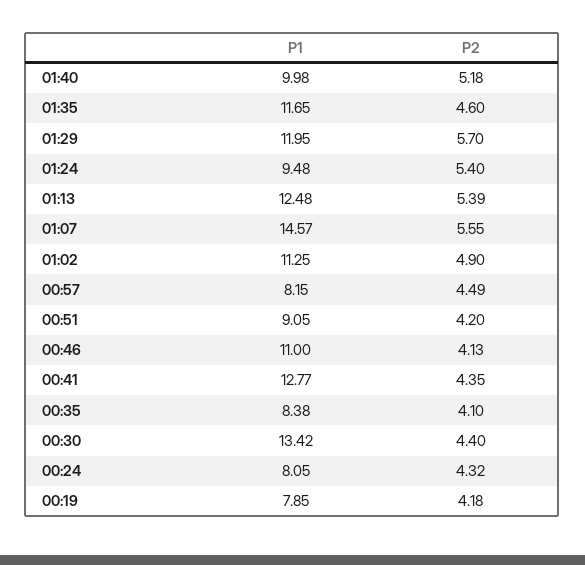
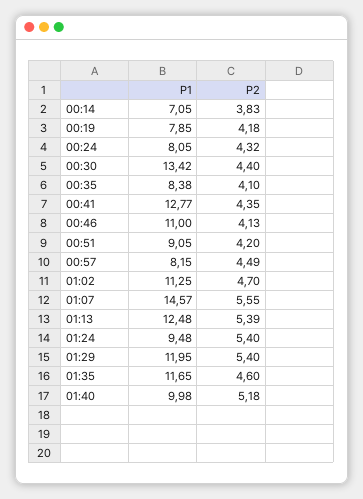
P2, 01:29: 5.7 -> 5.4
P2, 01:02: 4.9 -> 4.7
P1, 00:14: none -> 7.05
P2, 00:14: none -> 3.83

